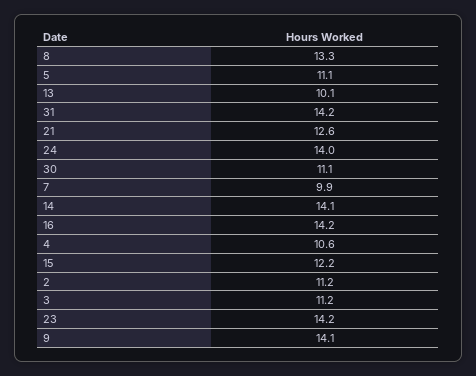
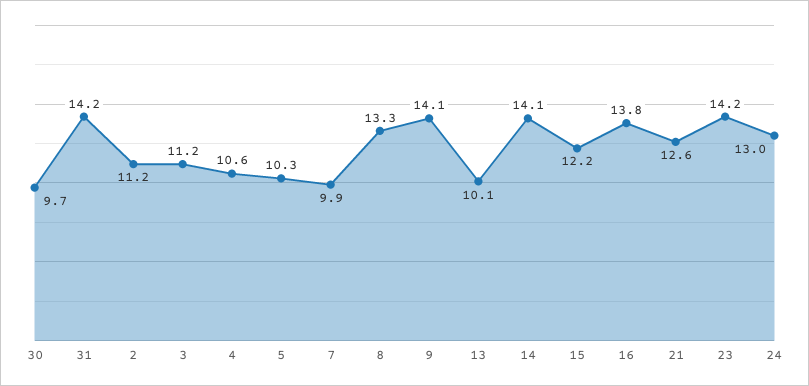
5: 11.1 -> 10.3
24: 14 -> 13
30: 11.1 -> 9.7
16: 14.2 -> 13.8

